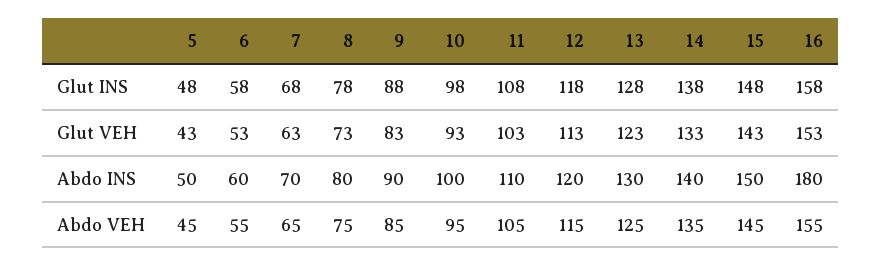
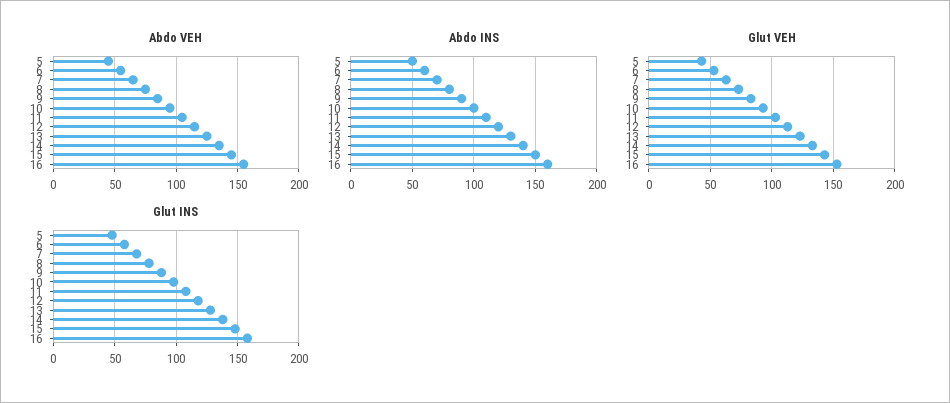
Abdo INS, 16: 180 -> 160

